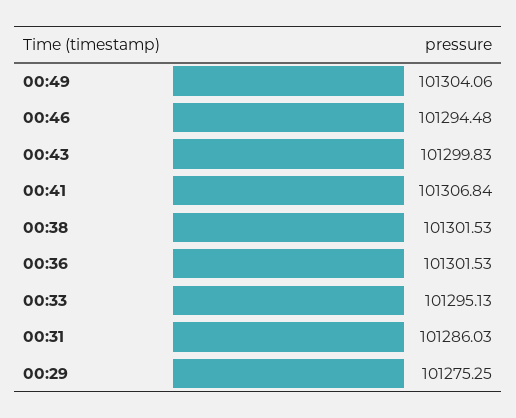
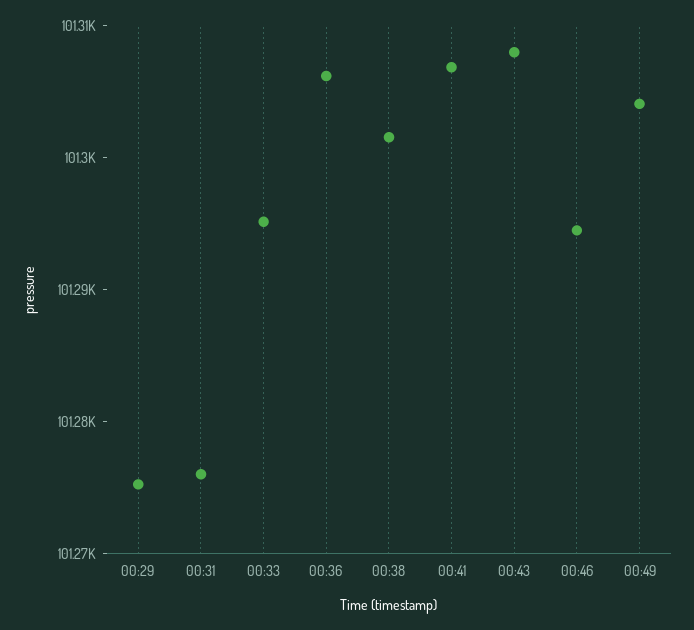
00:43: 101299.83 -> 101308
00:36: 101301.53 -> 101306
00:31: 101286.03 -> 101276

